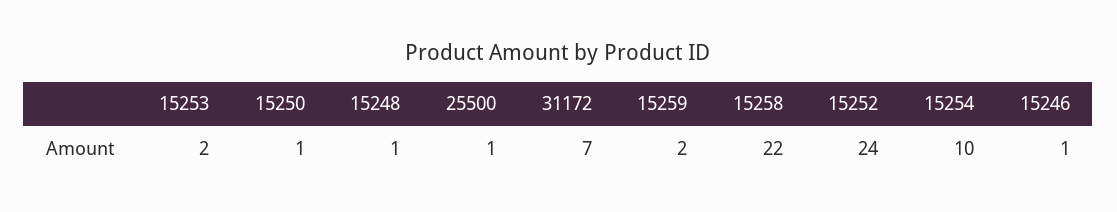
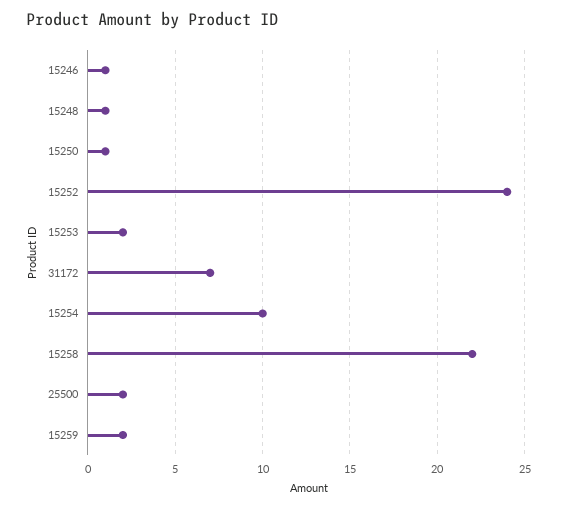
25500: 1 -> 2

